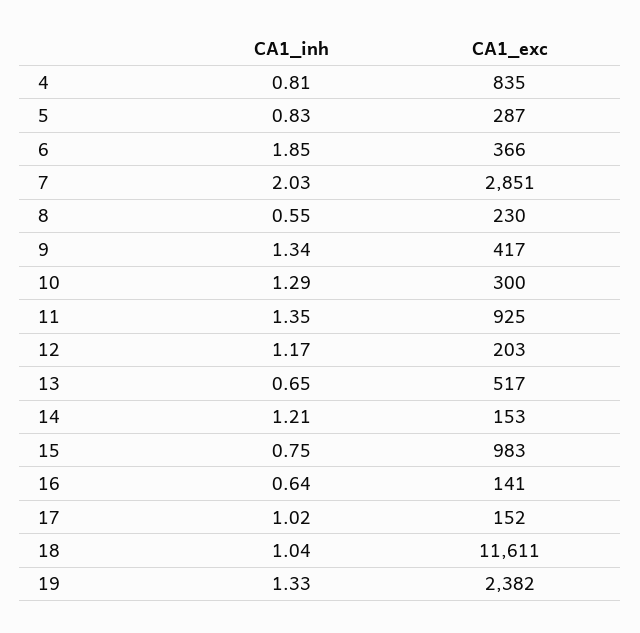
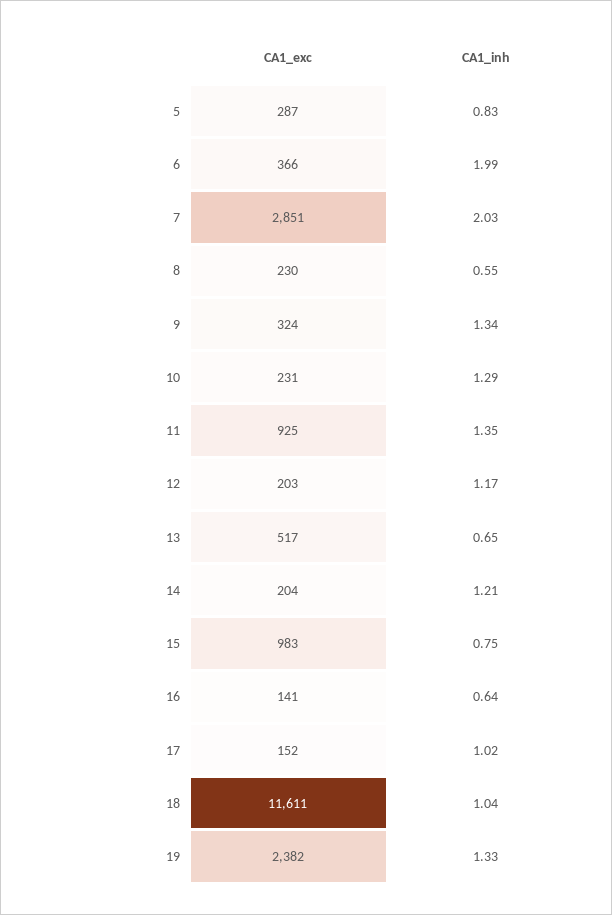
CA1_inh, 4: 0.81 -> none
CA1_exc, 4: 835 -> none
CA1_inh, 6: 1.85 -> 1.99
CA1_exc, 9: 417 -> 324
CA1_exc, 10: 300 -> 231
CA1_exc, 14: 153 -> 204

